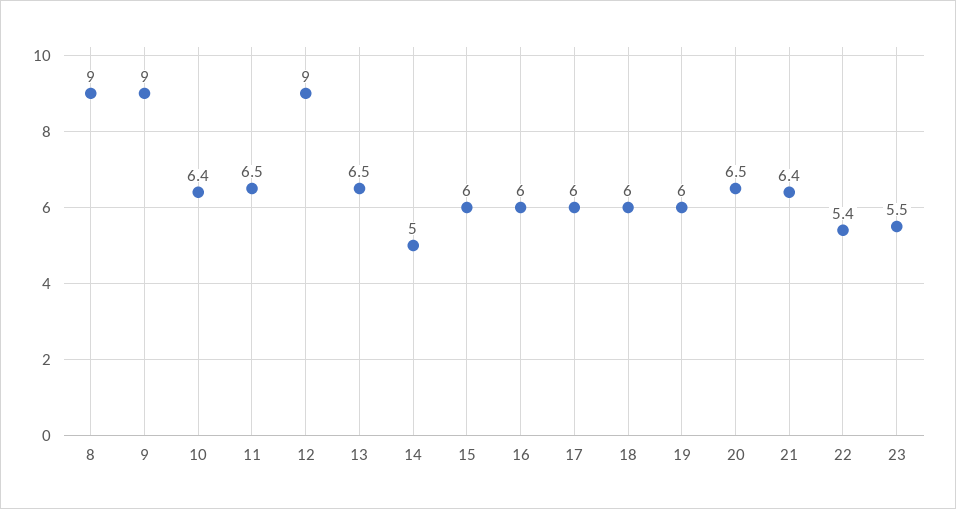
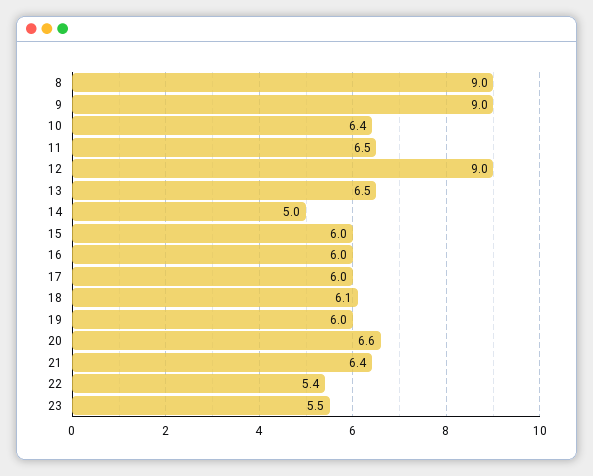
18: 6 -> 6.1
20: 6.5 -> 6.6

